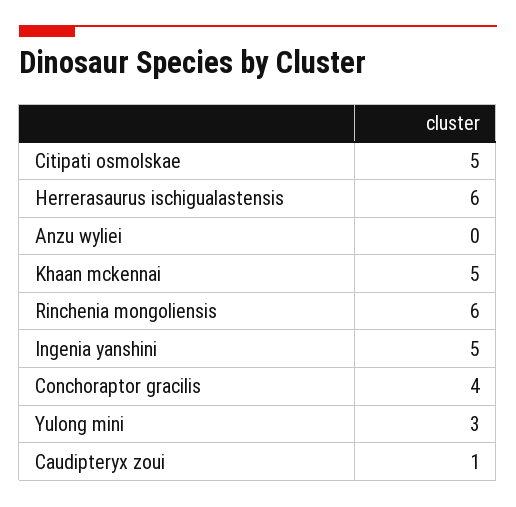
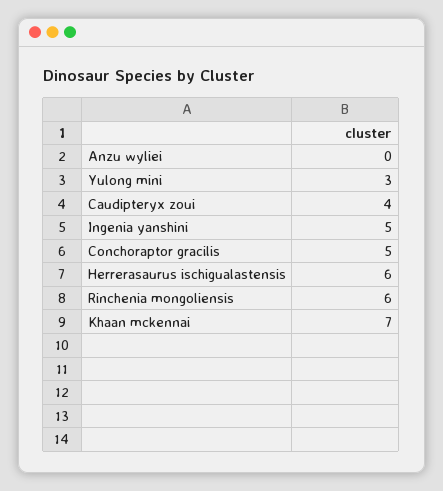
Citipati osmolskae: 5 -> none
Khaan mckennai: 5 -> 7
Conchoraptor gracilis: 4 -> 5
Caudipteryx zoui: 1 -> 4

